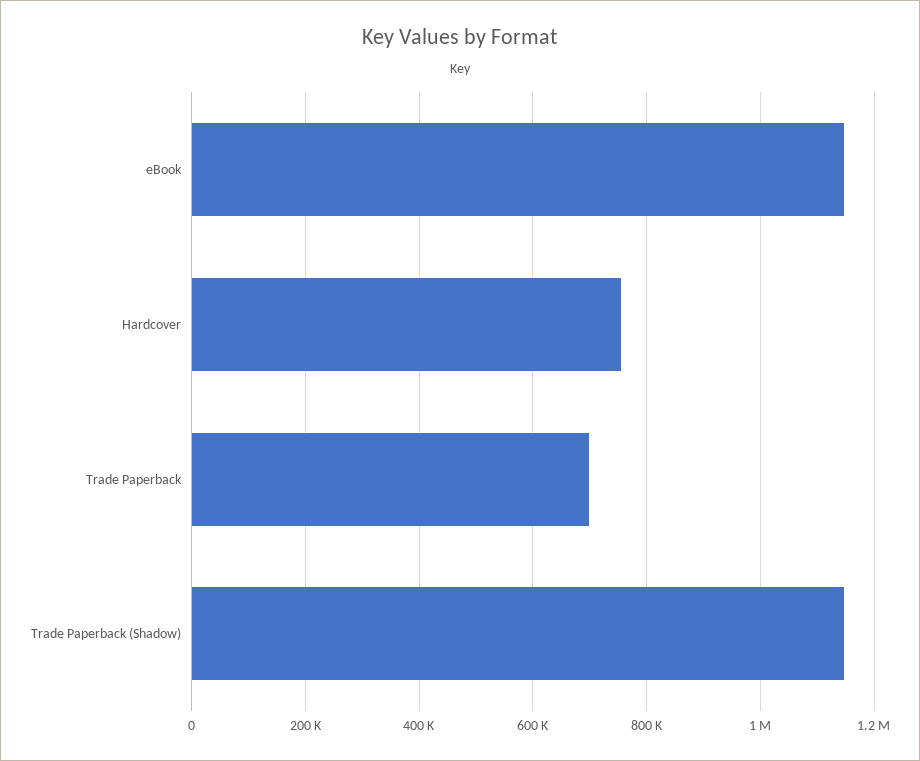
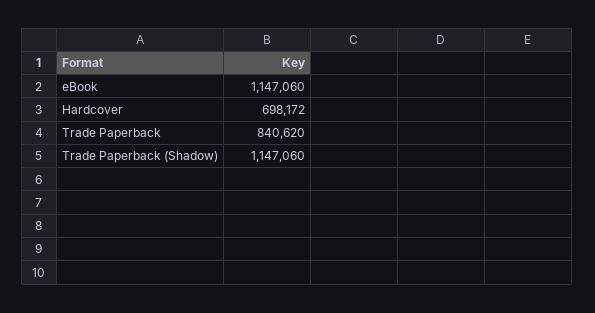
Hardcover: 760000 -> 698172
Trade Paperback: 700000 -> 840620

